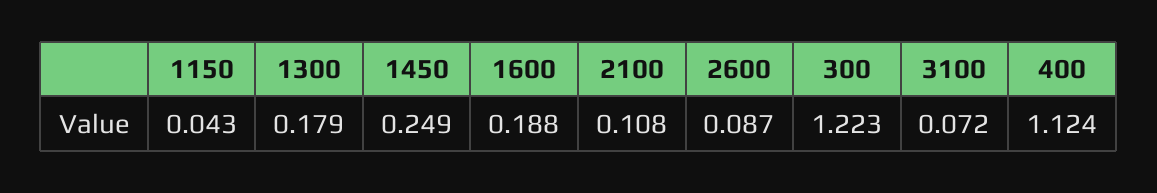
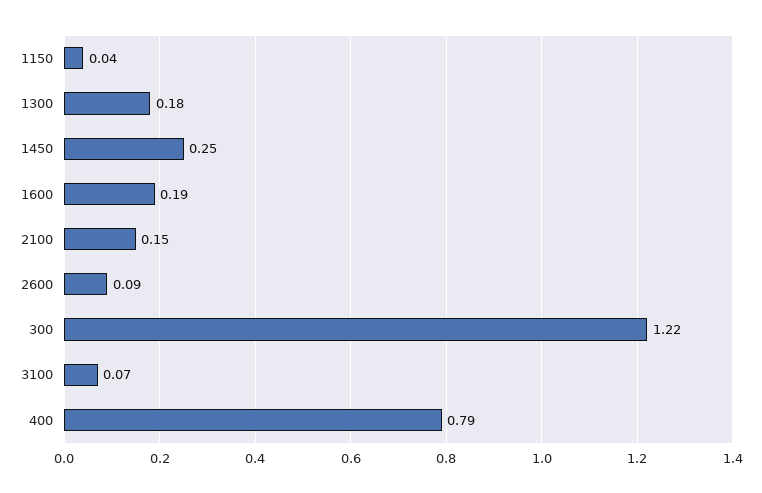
2100: 0.108 -> 0.15
400: 1.124 -> 0.79

